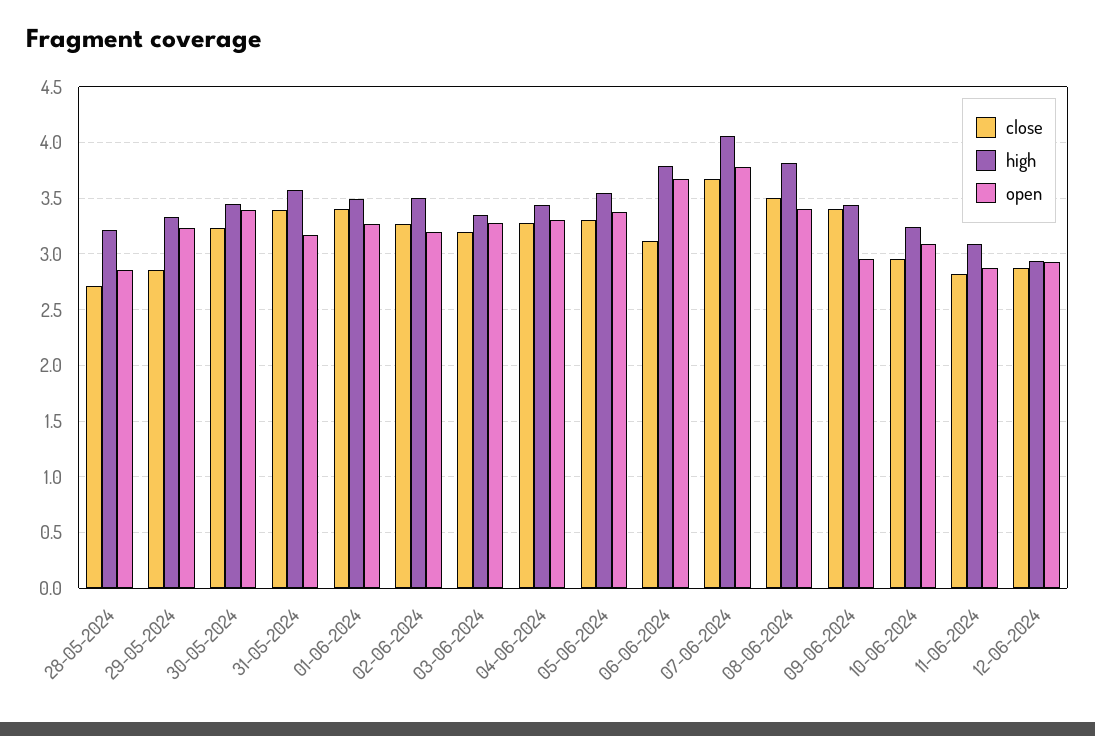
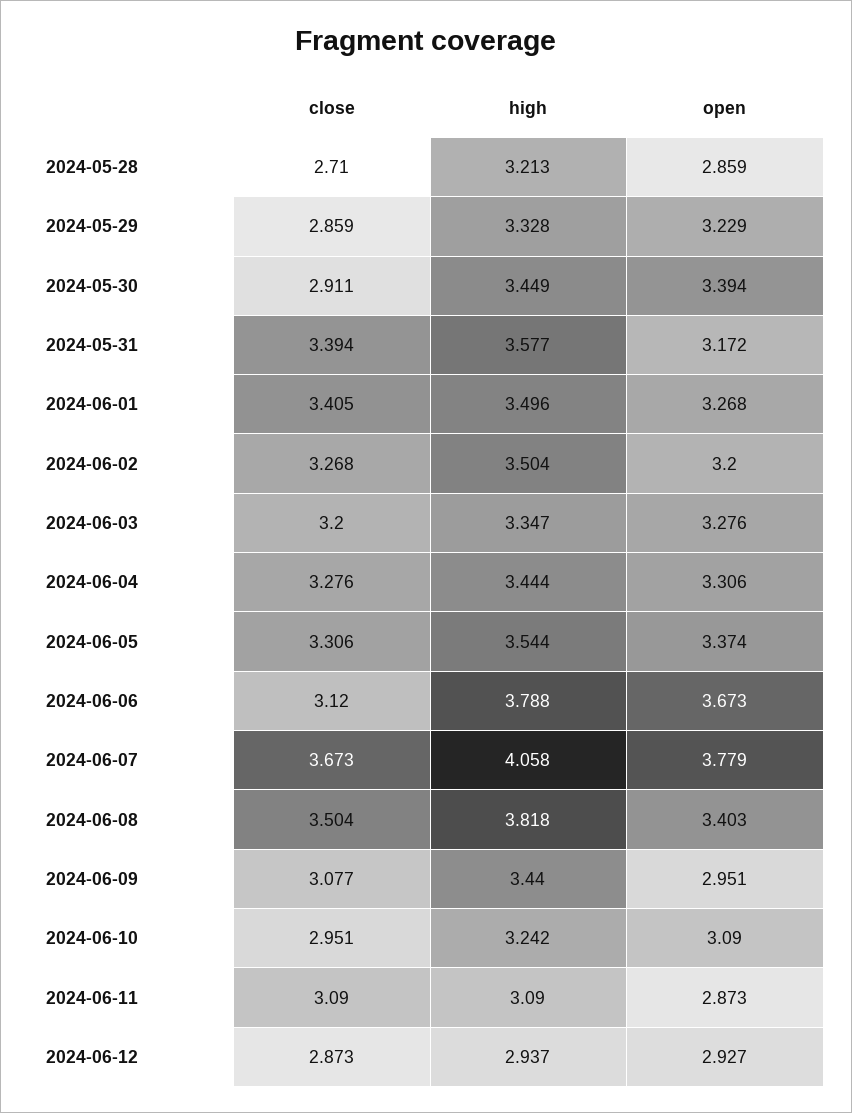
close, 30-05-2024: 3.2 -> 2.911
close, 09-06-2024: 3.4 -> 3.077
close, 11-06-2024: 2.8 -> 3.09

